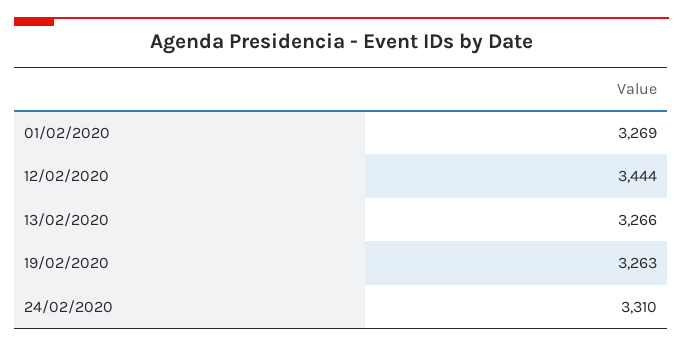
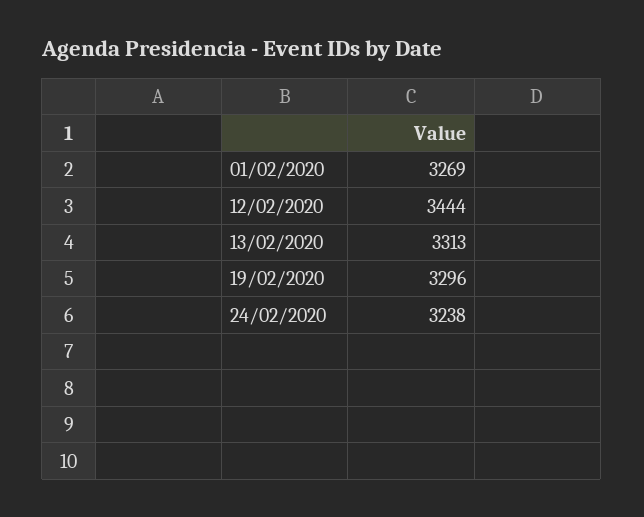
13/02/2020: 3266 -> 3313
19/02/2020: 3263 -> 3296
24/02/2020: 3310 -> 3238

